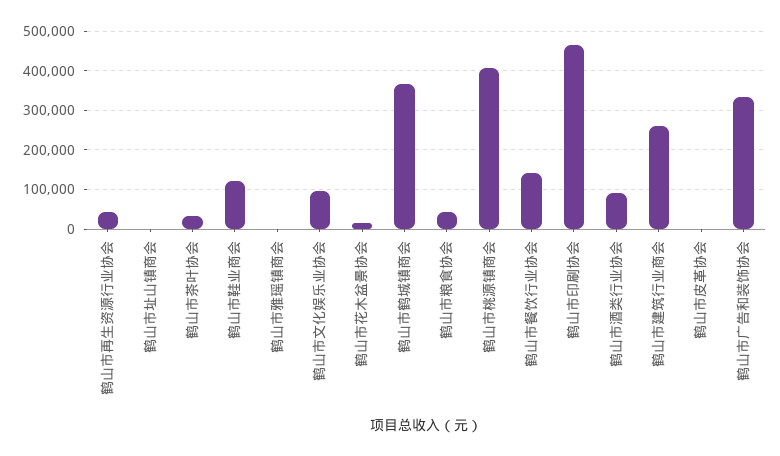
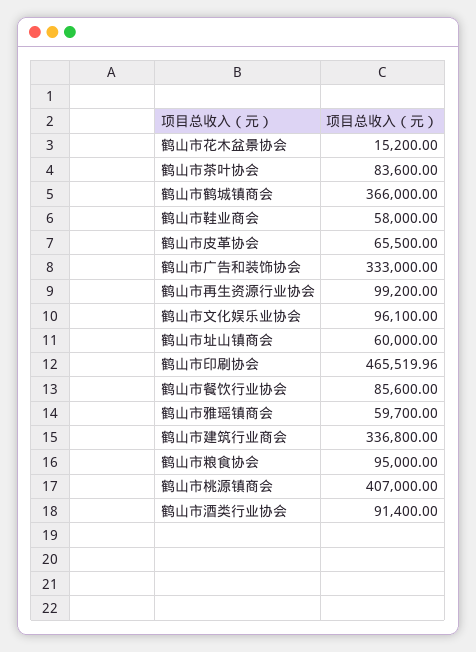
鹤山市再生资源行业协会: 40000 -> 99200
鹤山市址山镇商会: 0 -> 60000
鹤山市茶叶协会: 40000 -> 83600
鹤山市鞋业商会: 120000 -> 58000
鹤山市雅瑶镇商会: 0 -> 59700
鹤山市粮食协会: 40000 -> 95000
鹤山市餐饮行业协会: 140000 -> 85600
鹤山市建筑行业商会: 260000 -> 336800
鹤山市皮革协会: 0 -> 65500

